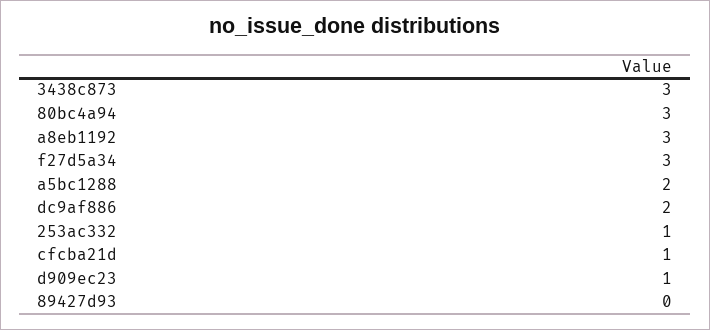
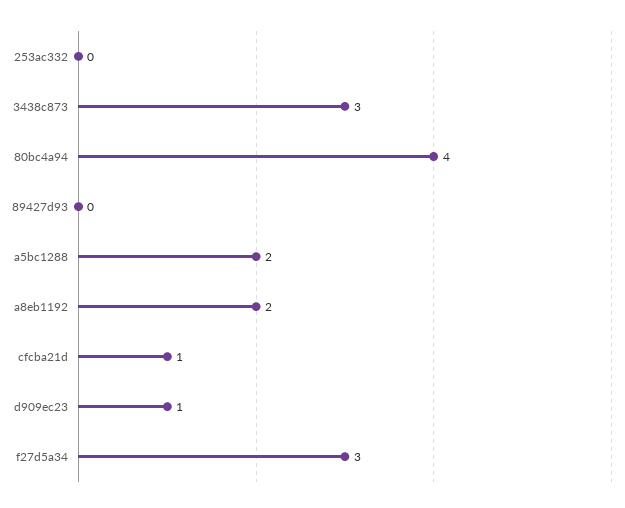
80bc4a94: 3 -> 4
a8eb1192: 3 -> 2
dc9af886: 2 -> none
253ac332: 1 -> 0

